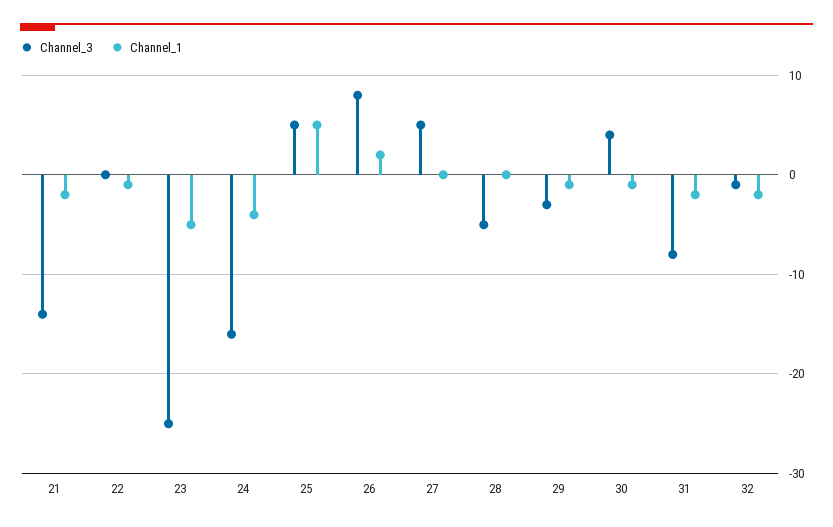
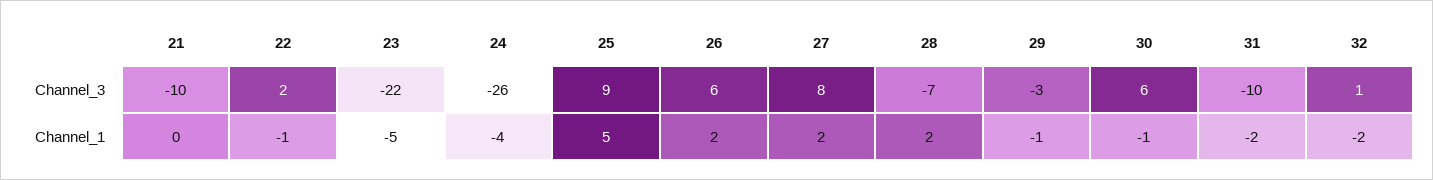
Channel_3, 21: -14 -> -10
Channel_1, 21: -2 -> 0
Channel_3, 22: 0 -> 2
Channel_3, 23: -25 -> -22
Channel_3, 24: -16 -> -26
Channel_3, 25: 5 -> 9
Channel_3, 26: 8 -> 6
Channel_3, 27: 5 -> 8
Channel_1, 27: 0 -> 2
Channel_3, 28: -5 -> -7
Channel_1, 28: 0 -> 2
Channel_3, 30: 4 -> 6
Channel_3, 31: -8 -> -10
Channel_3, 32: -1 -> 1

